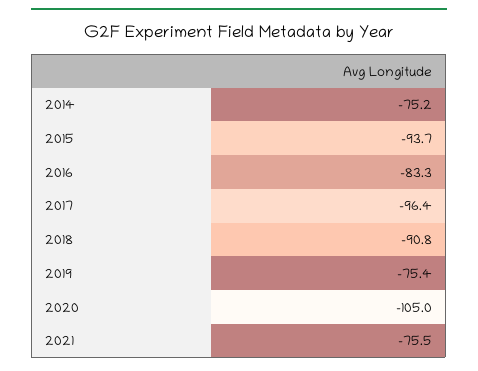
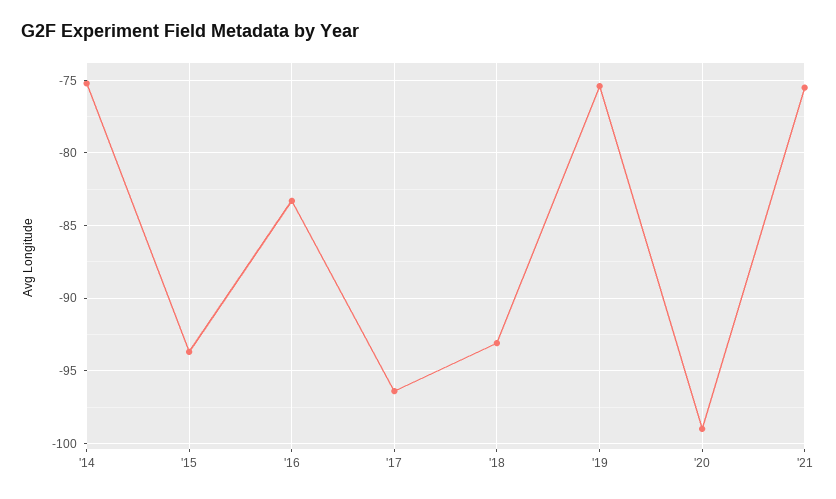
2018: -90.8 -> -93
2020: -105 -> -99

